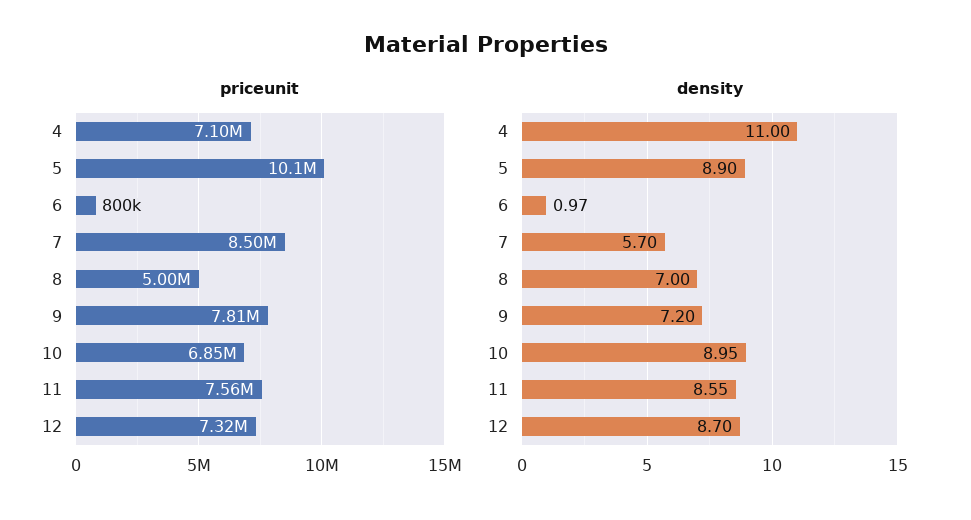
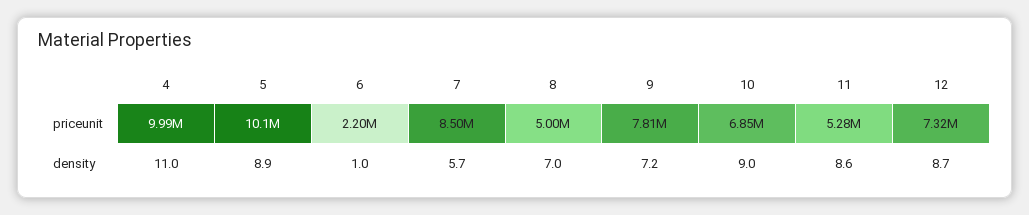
priceunit, 4: 7100000 -> 9990000
priceunit, 6: 800000 -> 2200000
priceunit, 11: 7560000 -> 5280000

